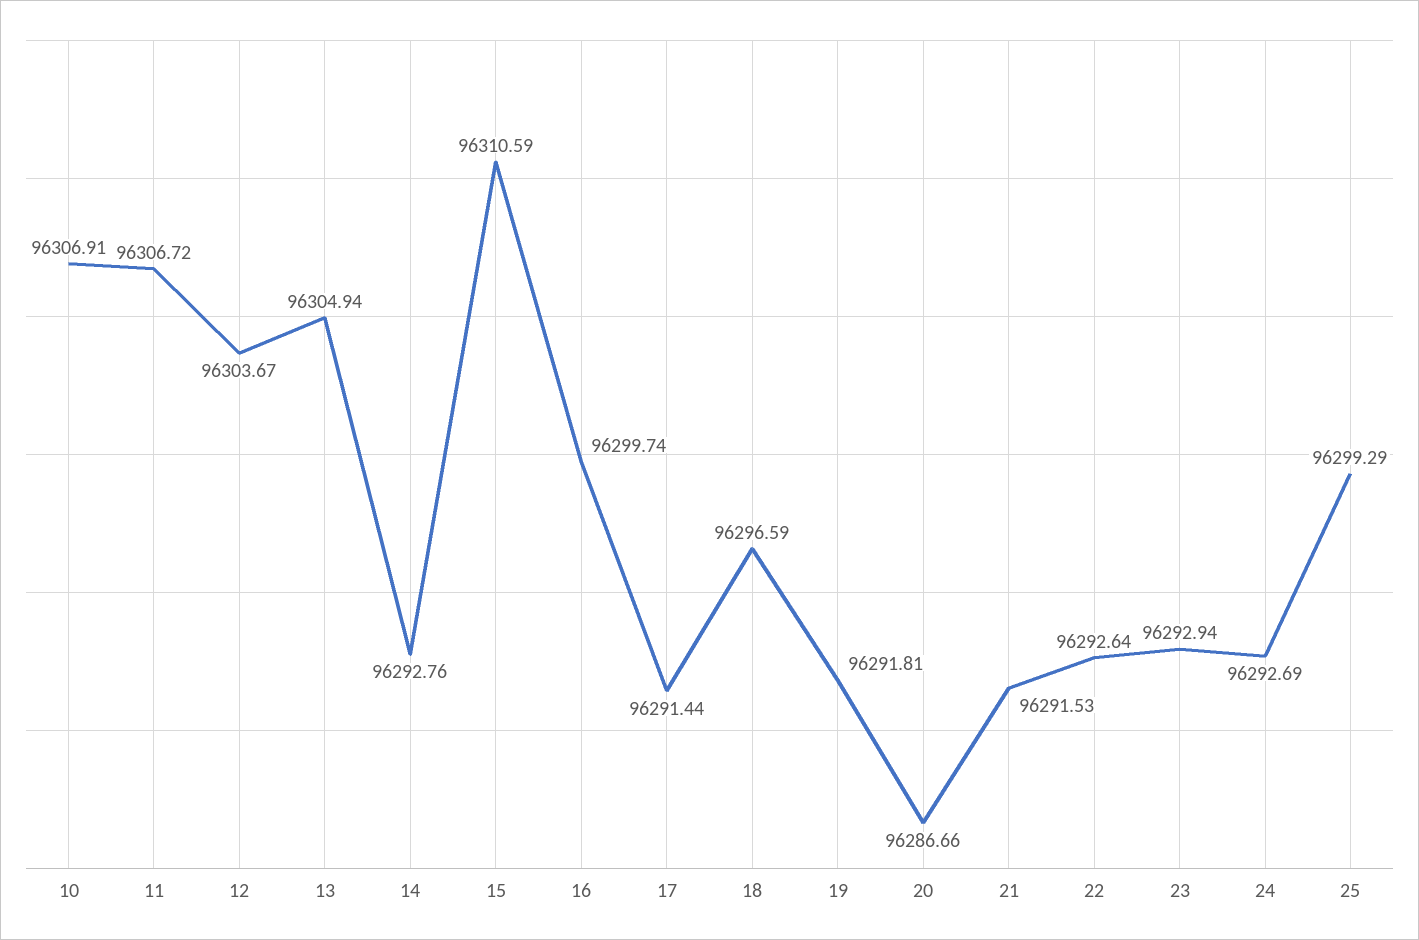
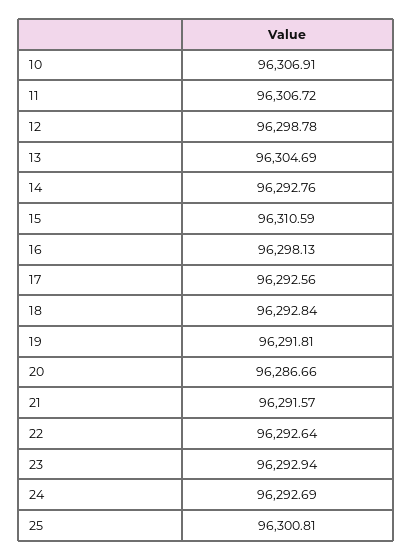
12: 96303.67 -> 96298.78
13: 96304.94 -> 96304.69
16: 96299.74 -> 96298.13
17: 96291.44 -> 96292.56
18: 96296.59 -> 96292.84
21: 96291.53 -> 96291.57
25: 96299.29 -> 96300.81

